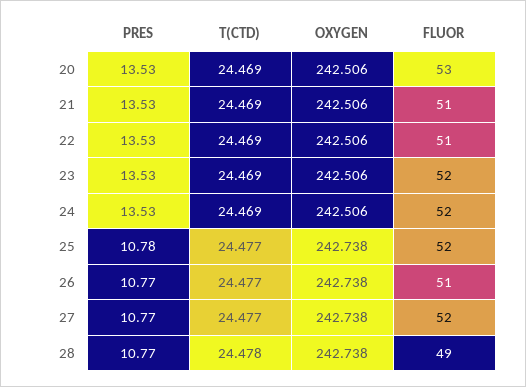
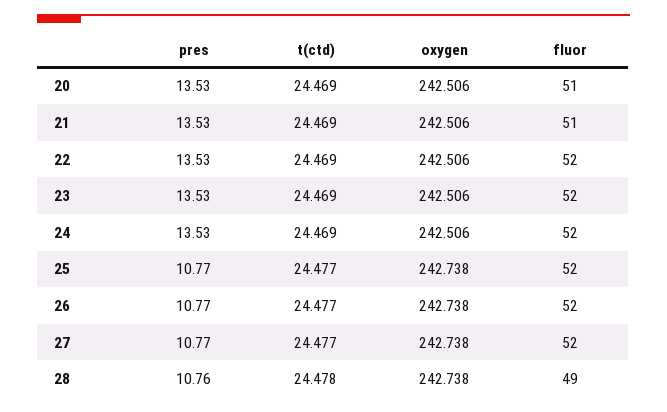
FLUOR, 20: 53 -> 51
FLUOR, 22: 51 -> 52
PRES, 25: 10.78 -> 10.77
FLUOR, 26: 51 -> 52
PRES, 28: 10.77 -> 10.76

